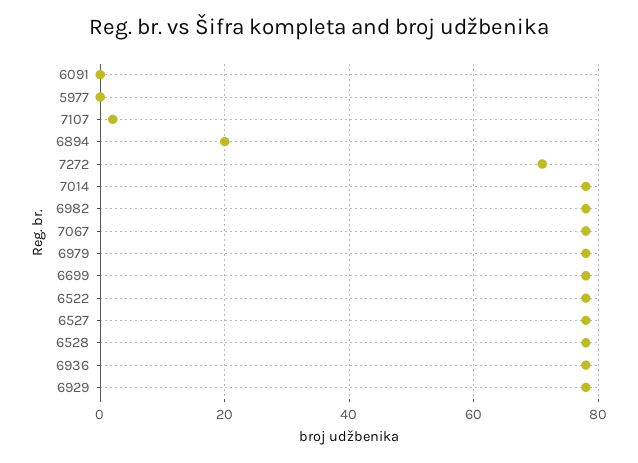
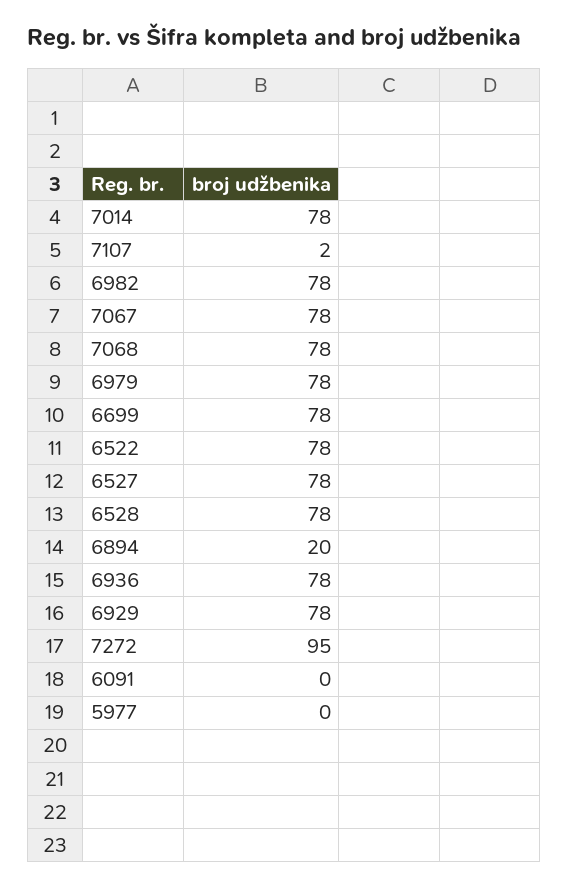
7272: 70 -> 95
7068: none -> 78

